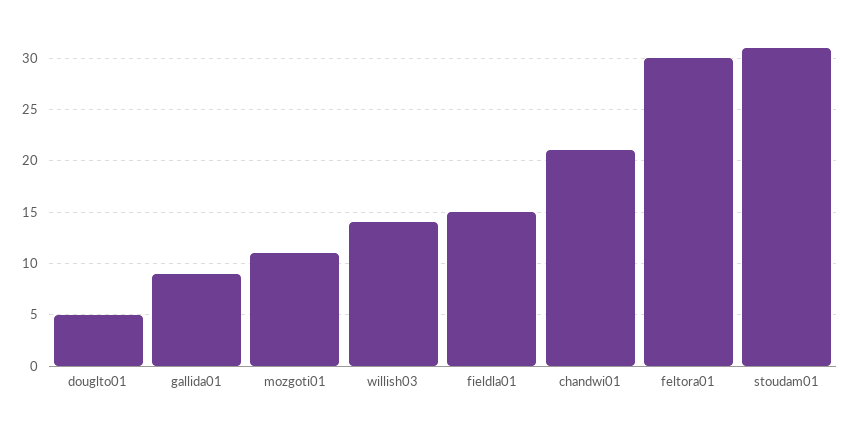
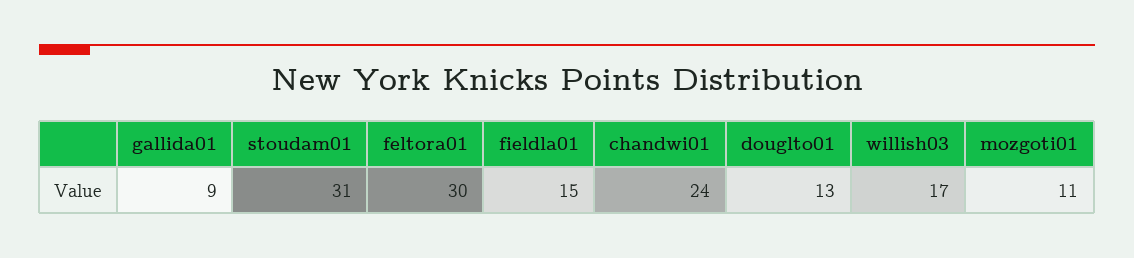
douglto01: 5 -> 13
willish03: 14 -> 17
chandwi01: 21 -> 24

